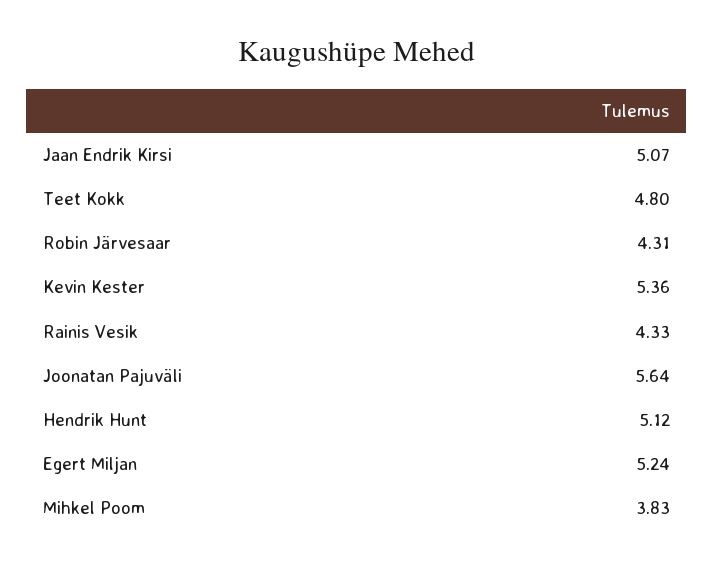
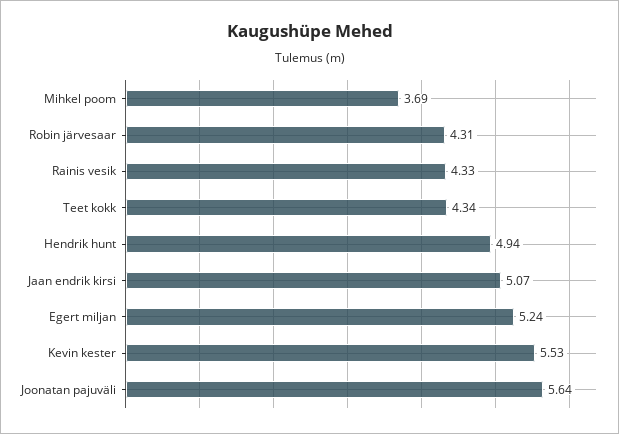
Teet Kokk: 4.8 -> 4.34
Kevin Kester: 5.36 -> 5.53
Hendrik Hunt: 5.12 -> 4.94
Mihkel Poom: 3.83 -> 3.69

